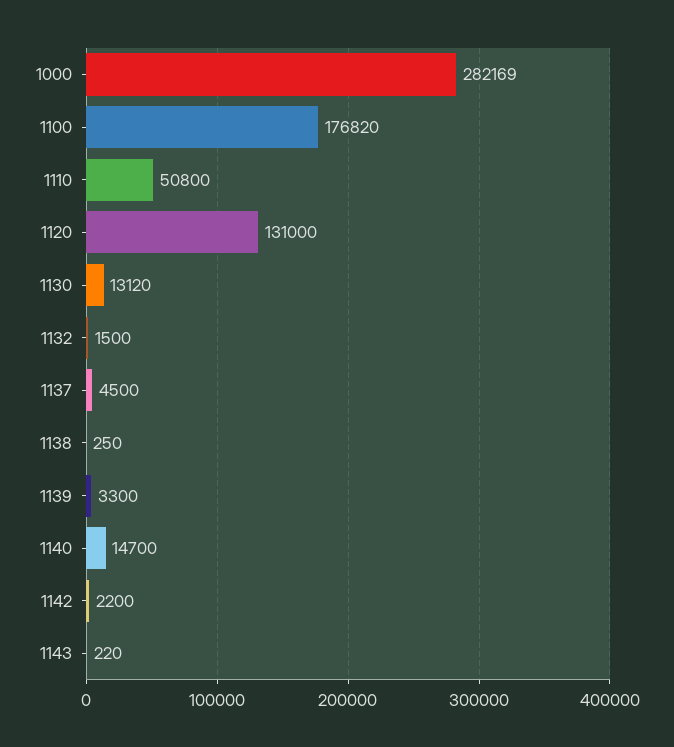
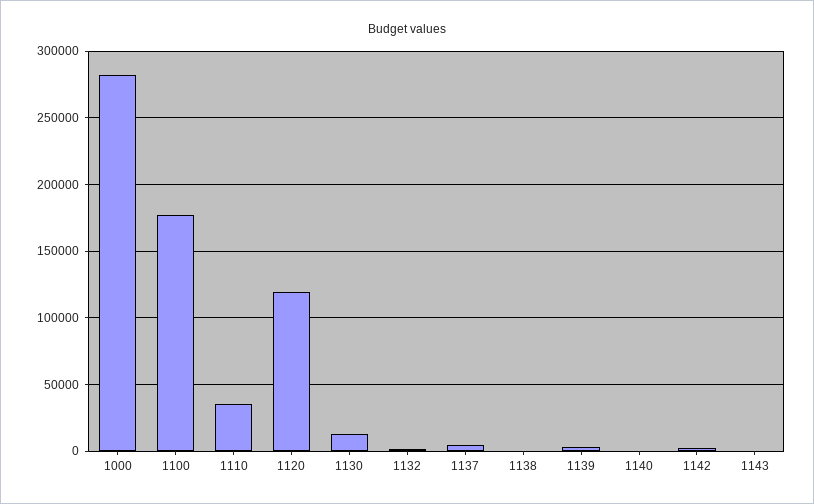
1110: 50800 -> 35000
1120: 131000 -> 120000
1140: 14700 -> 0

